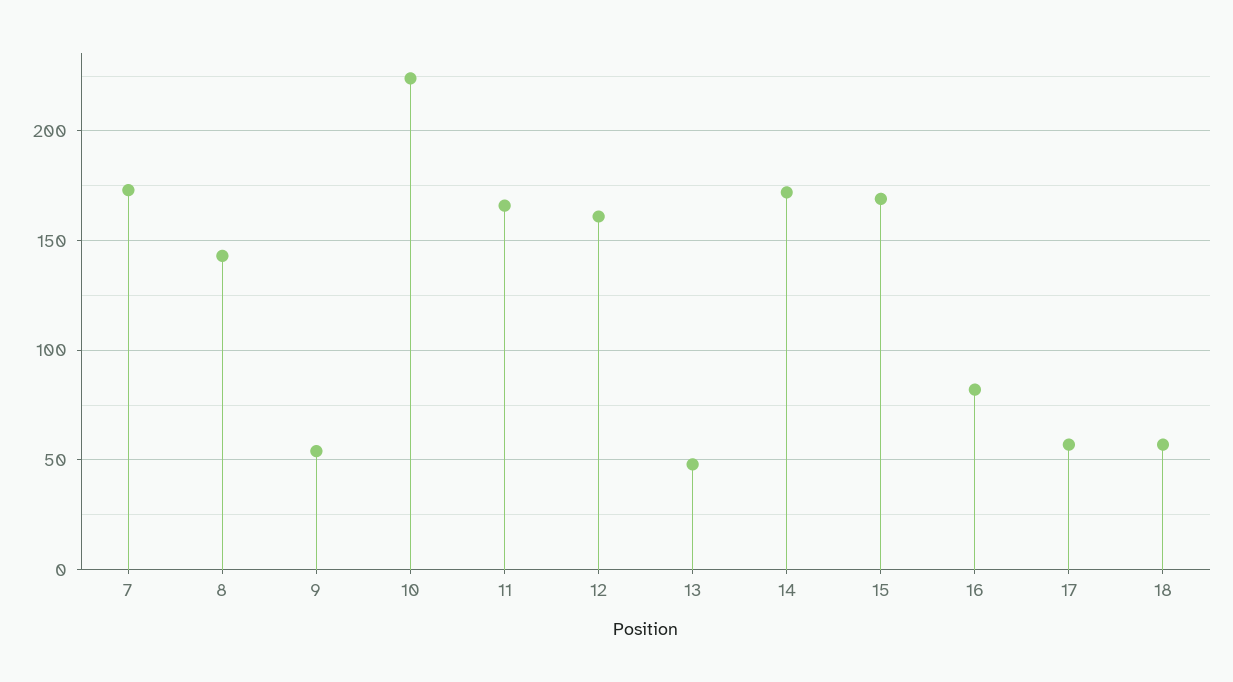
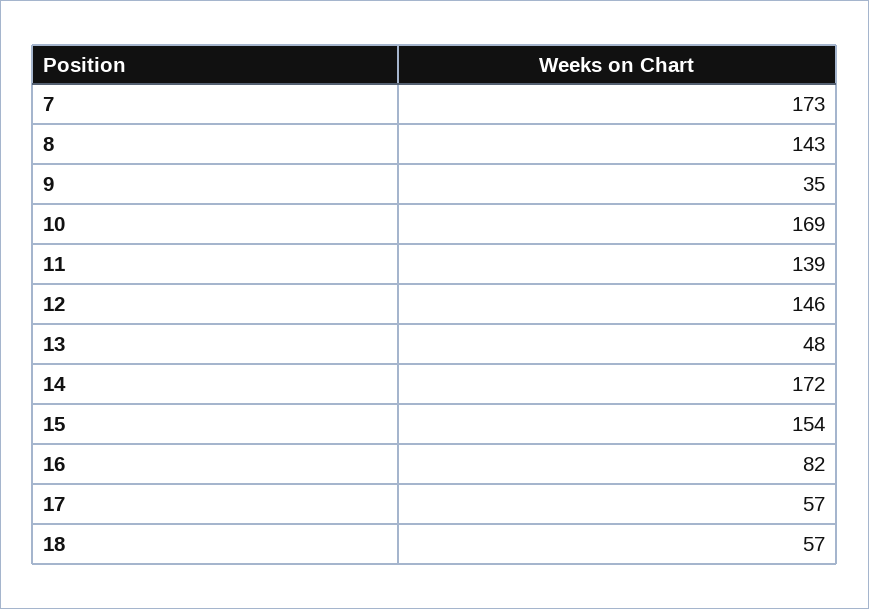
9: 55 -> 35
10: 225 -> 169
11: 165 -> 139
12: 160 -> 146
15: 170 -> 154

